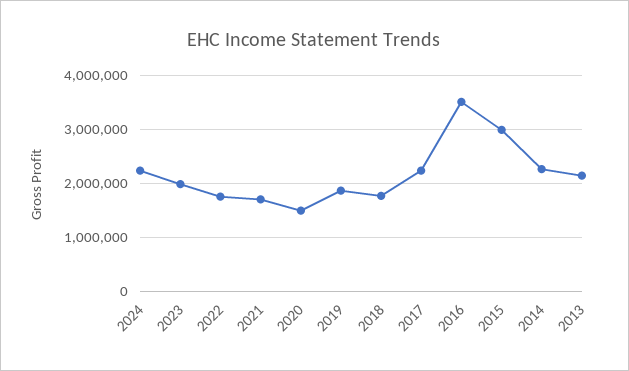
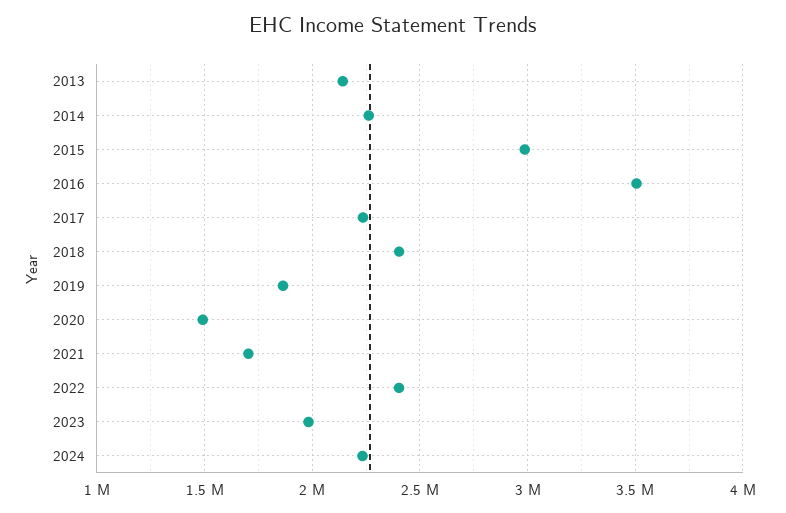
2022: 1800000 -> 2400000
2018: 1800000 -> 2400000

